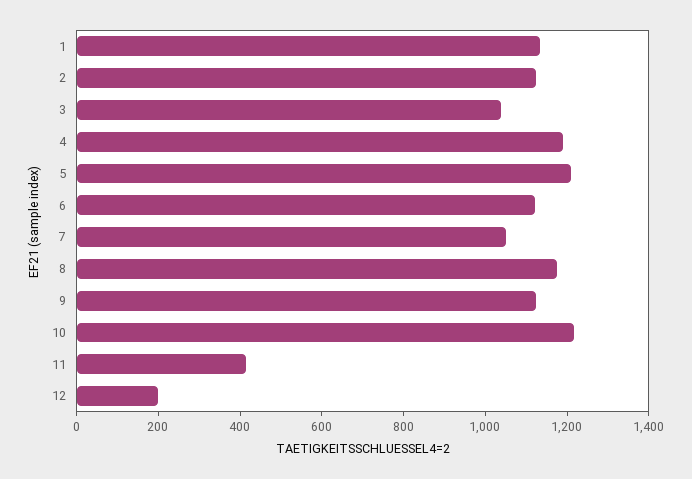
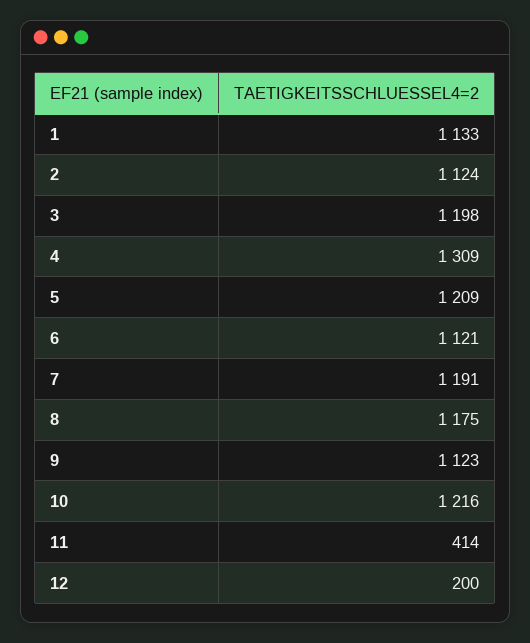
3: 1050 -> 1198
4: 1200 -> 1309
7: 1050 -> 1191

